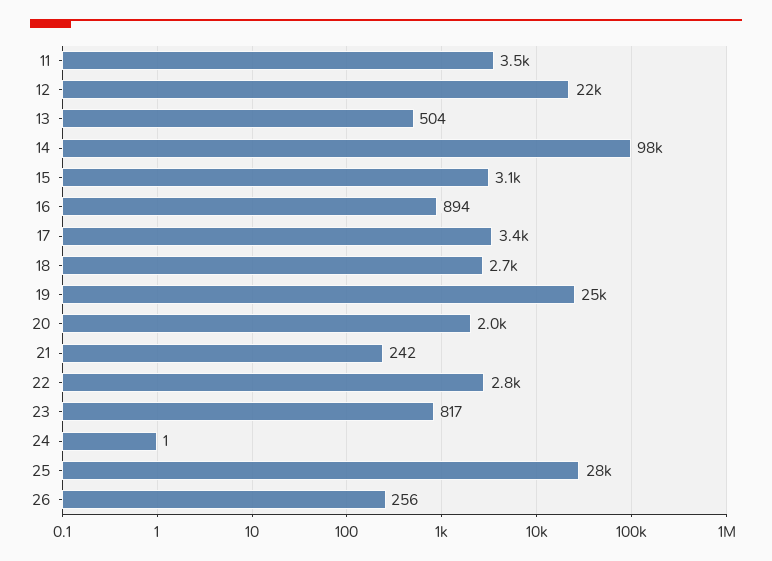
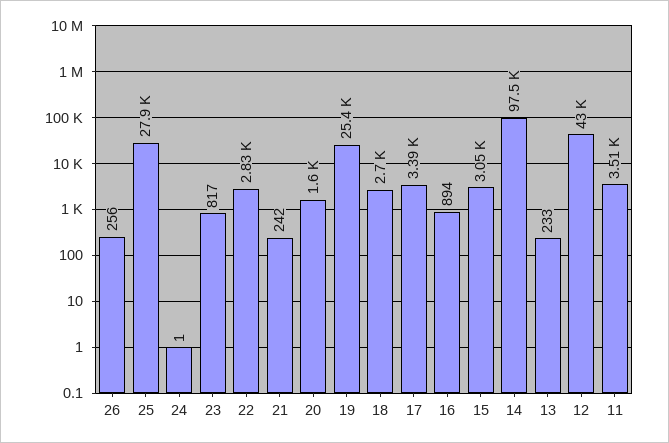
12: 22000 -> 43000
13: 504 -> 233
20: 2000 -> 1600

